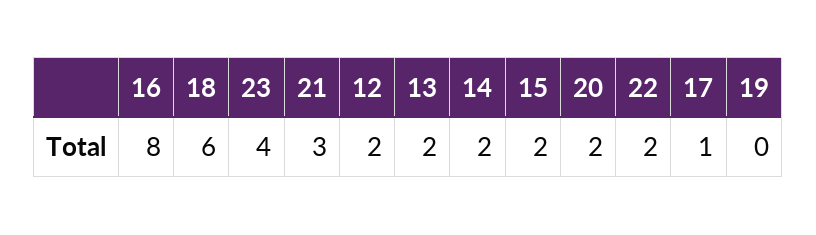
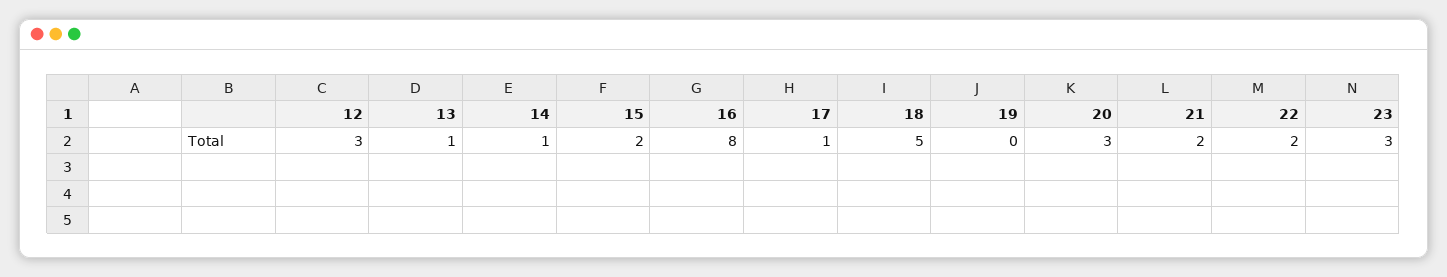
18: 6 -> 5
23: 4 -> 3
21: 3 -> 2
12: 2 -> 3
13: 2 -> 1
14: 2 -> 1
20: 2 -> 3

